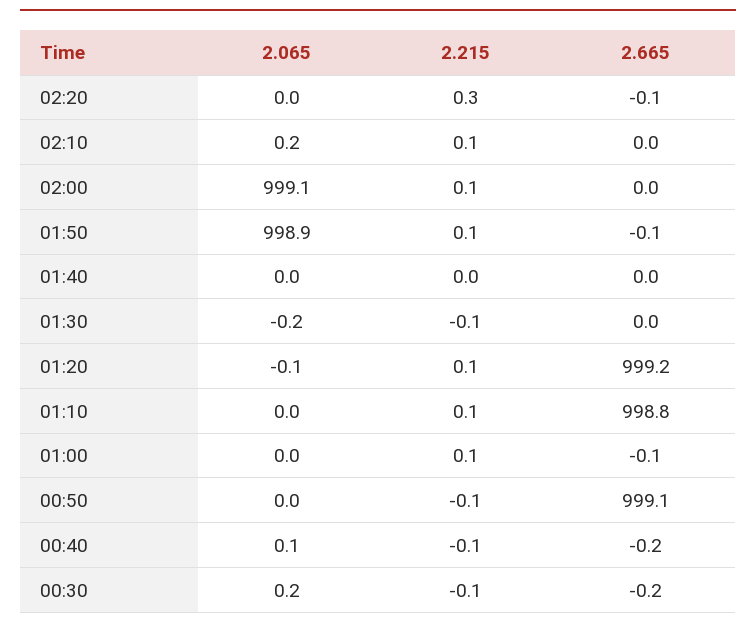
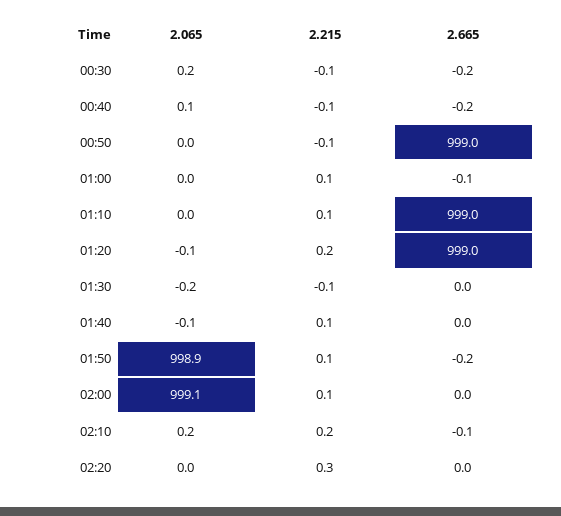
2.665, 02:20: -0.1 -> 0
2.215, 02:10: 0.1 -> 0.2
2.665, 02:10: 0 -> -0.1
2.665, 01:50: -0.1 -> -0.2
2.065, 01:40: 0 -> -0.1
2.215, 01:40: 0 -> 0.1
2.215, 01:20: 0.1 -> 0.2
2.665, 01:20: 999.2 -> 999
2.665, 01:10: 998.8 -> 999
2.665, 00:50: 999.1 -> 999

